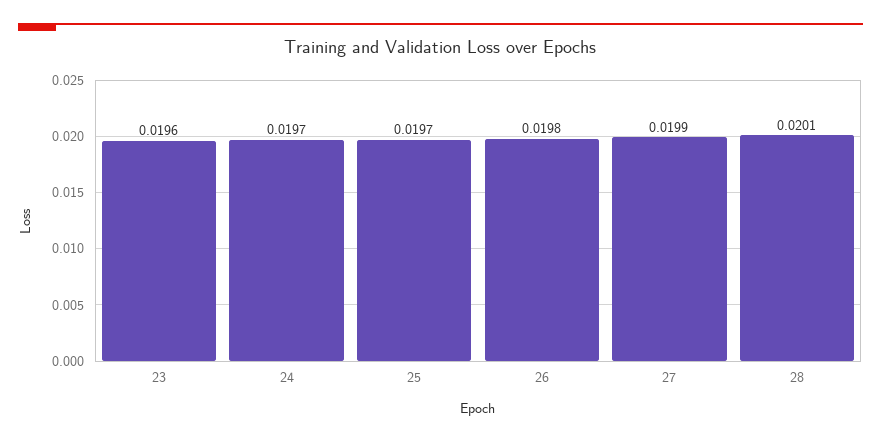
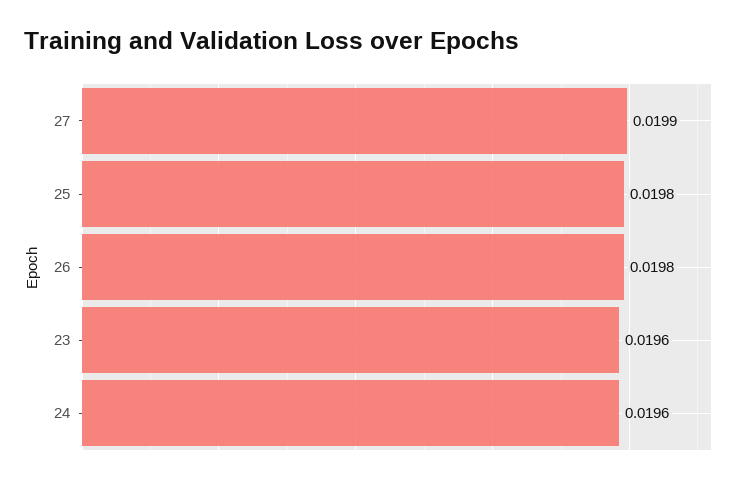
24: 0.0197 -> 0.0196
25: 0.0197 -> 0.0198
28: 0.0201 -> none

